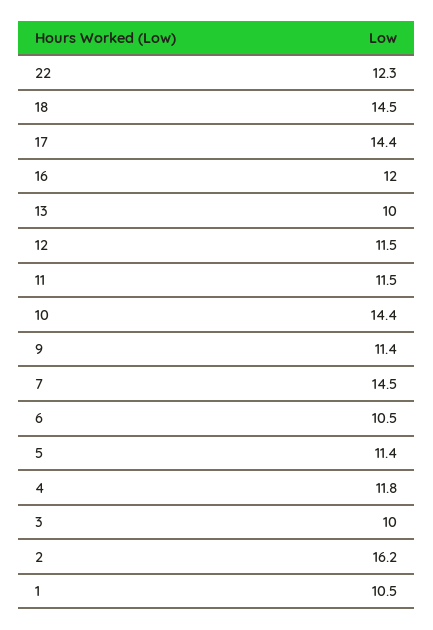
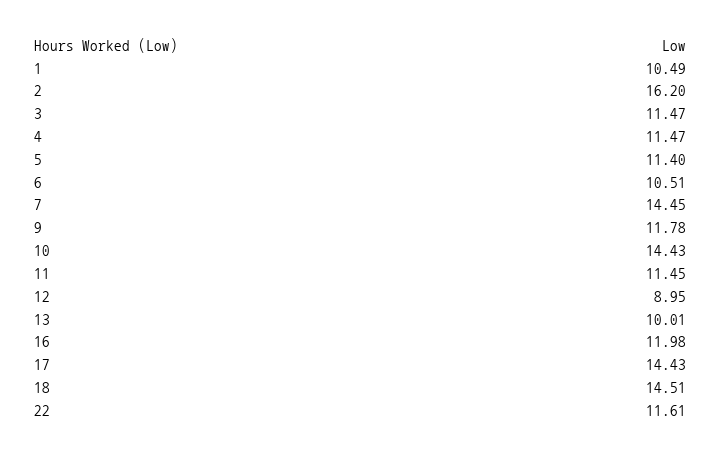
22: 12.3 -> 11.61
12: 11.5 -> 8.95
9: 11.4 -> 11.78
4: 11.8 -> 11.47
3: 10 -> 11.47

